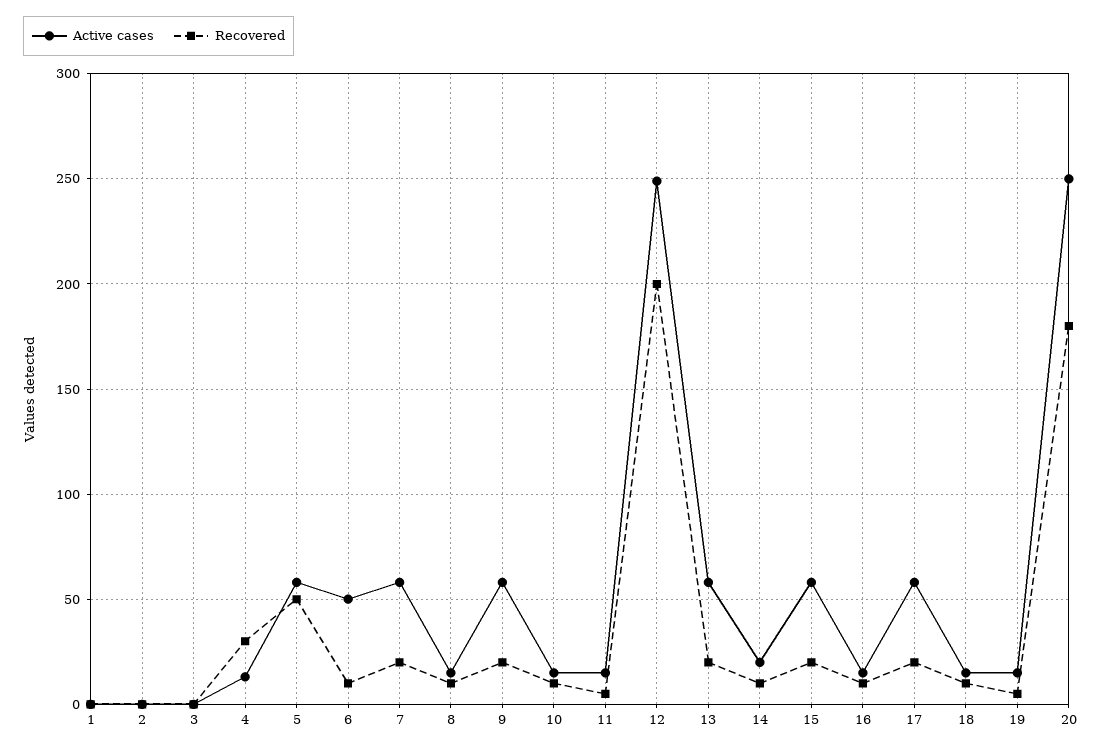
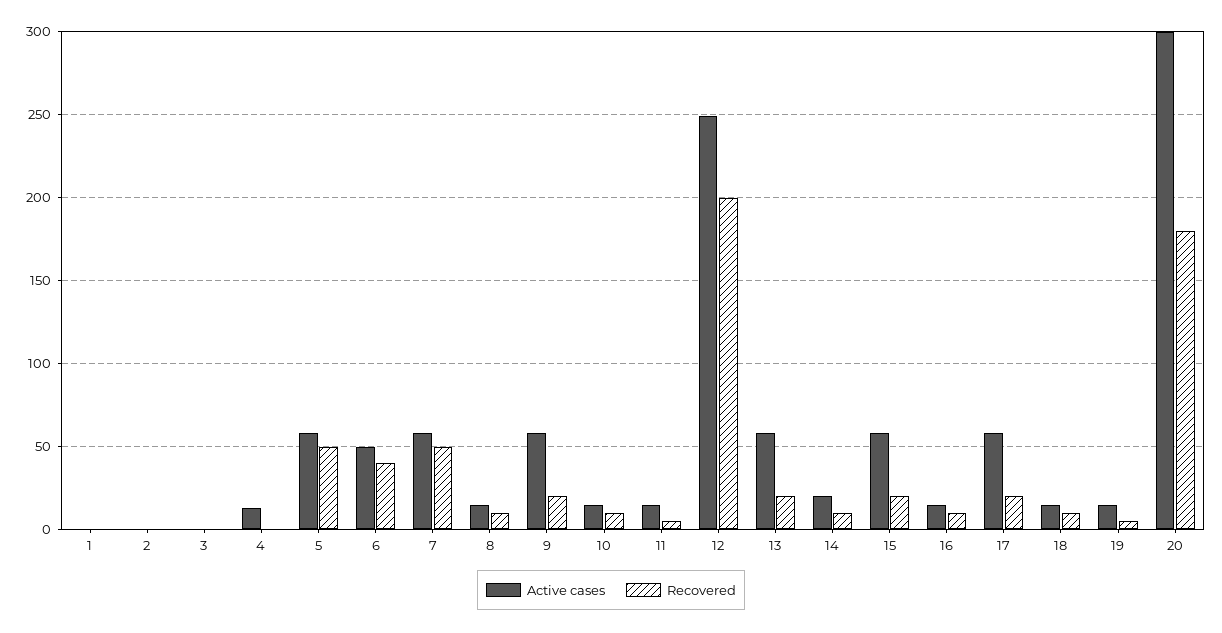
Recovered, 4: 30 -> 0
Recovered, 6: 10 -> 40
Recovered, 7: 20 -> 50
Active cases, 20: 250 -> 300

